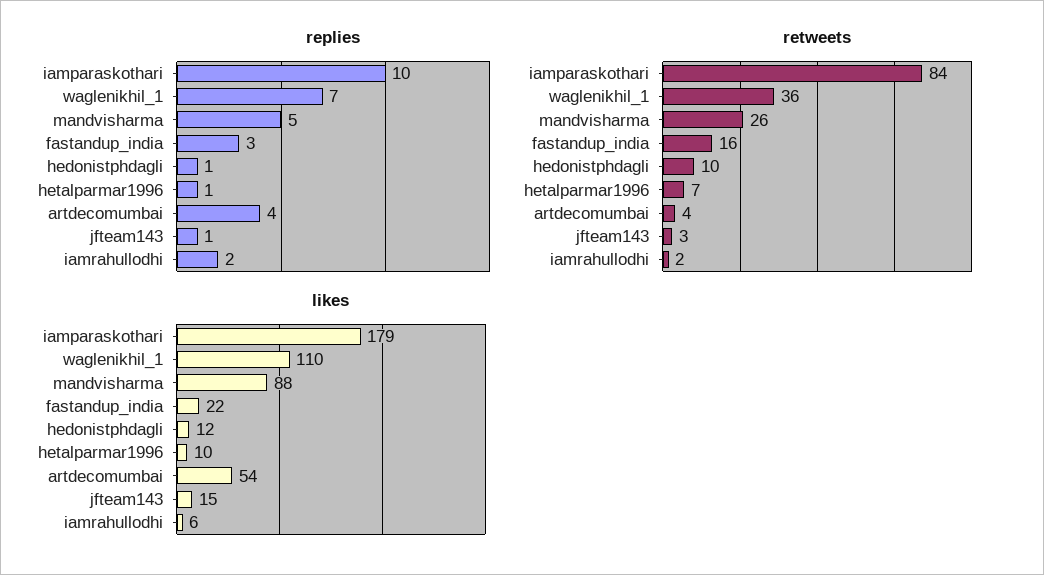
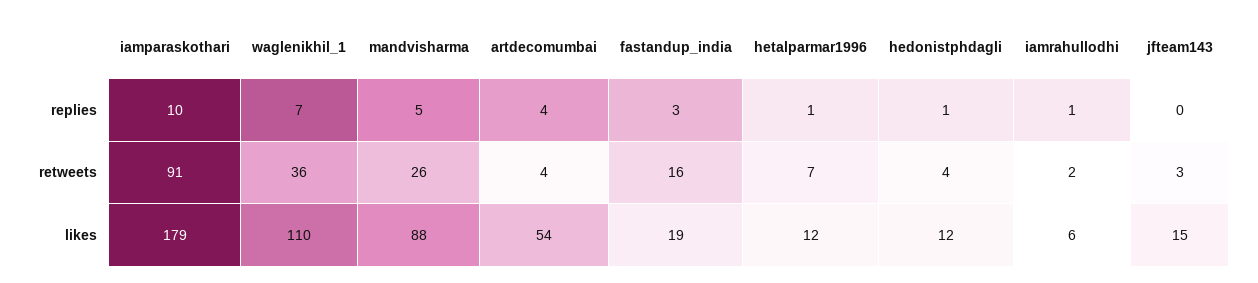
replies, jfteam143: 1 -> 0
replies, iamrahullodhi: 2 -> 1
retweets, iamparaskothari: 84 -> 91
retweets, hedonistphdagli: 10 -> 4
likes, fastandup_india: 22 -> 19
likes, hetalparmar1996: 10 -> 12

